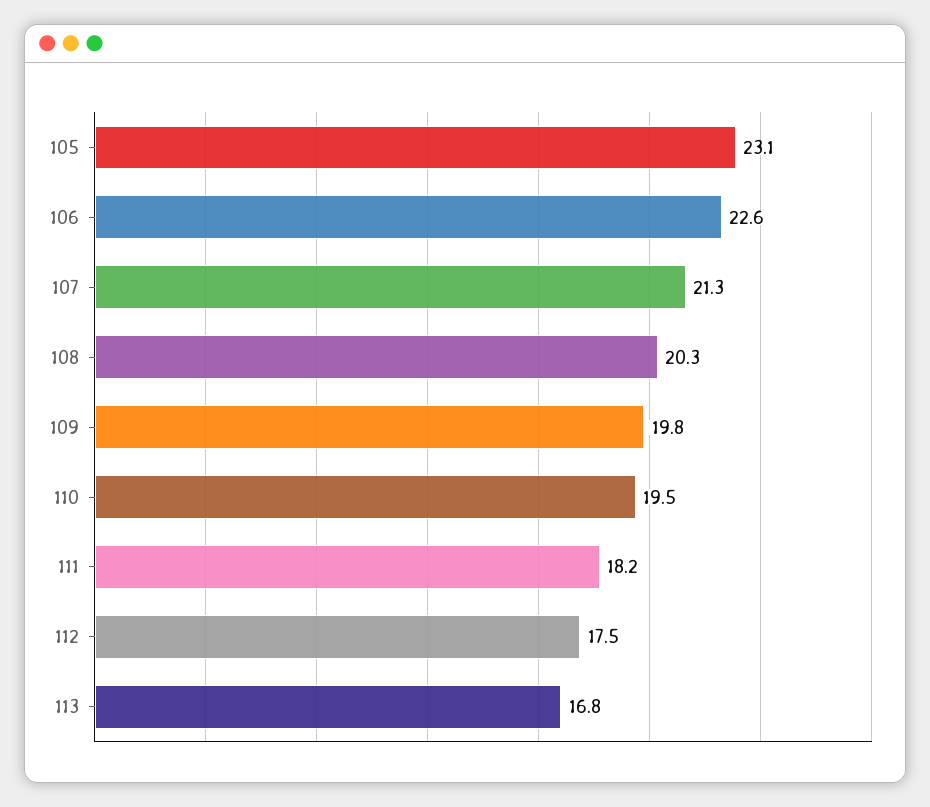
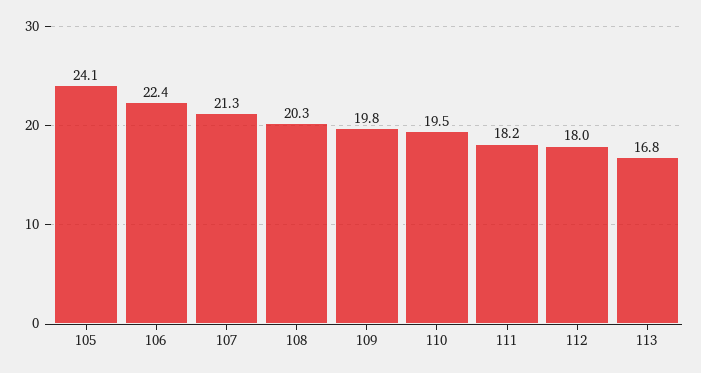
105: 23.1 -> 24.1
106: 22.6 -> 22.4
112: 17.5 -> 18

